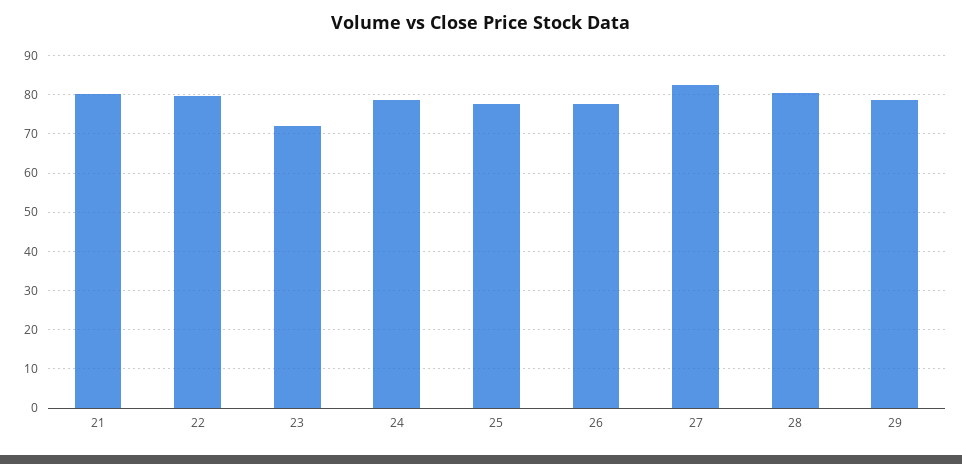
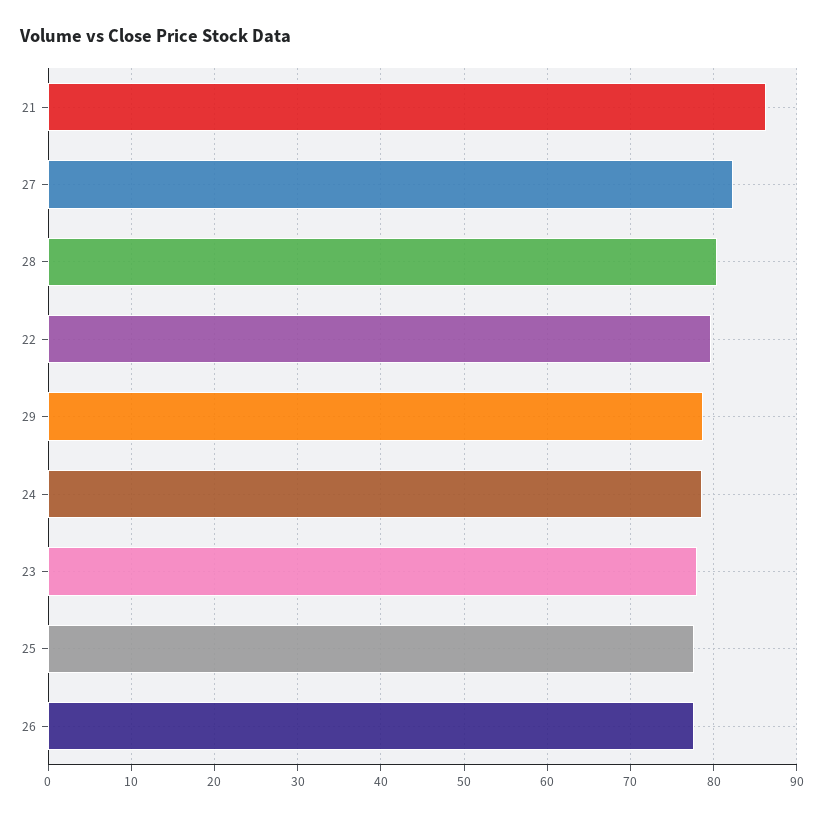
21: 80 -> 86
23: 72 -> 78

